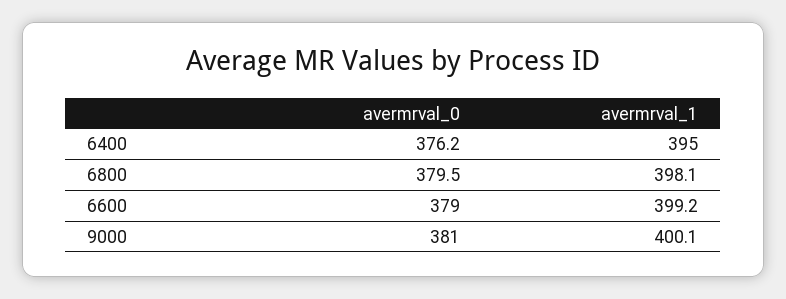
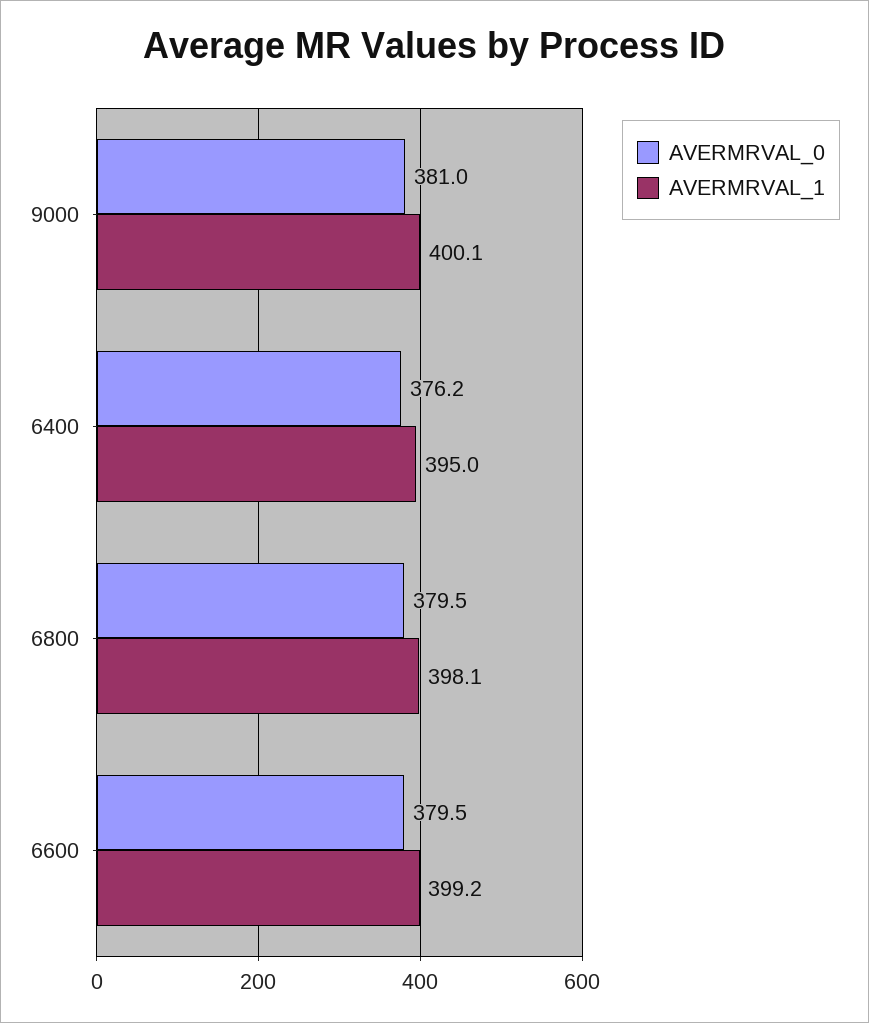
avermrval_0, 6600: 379 -> 379.5

